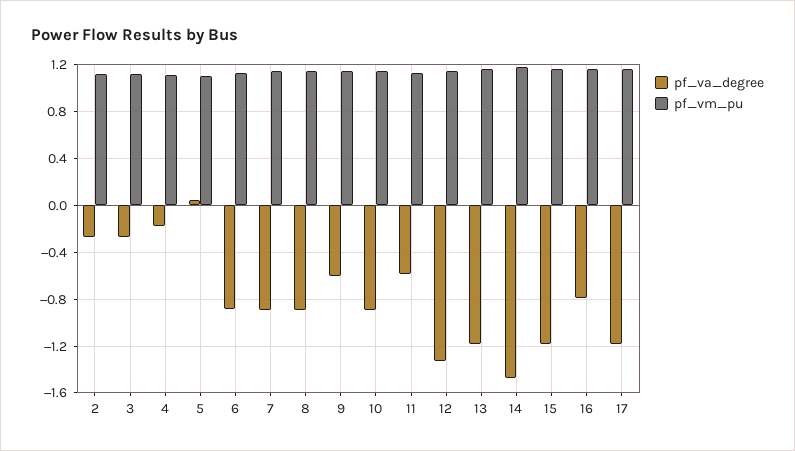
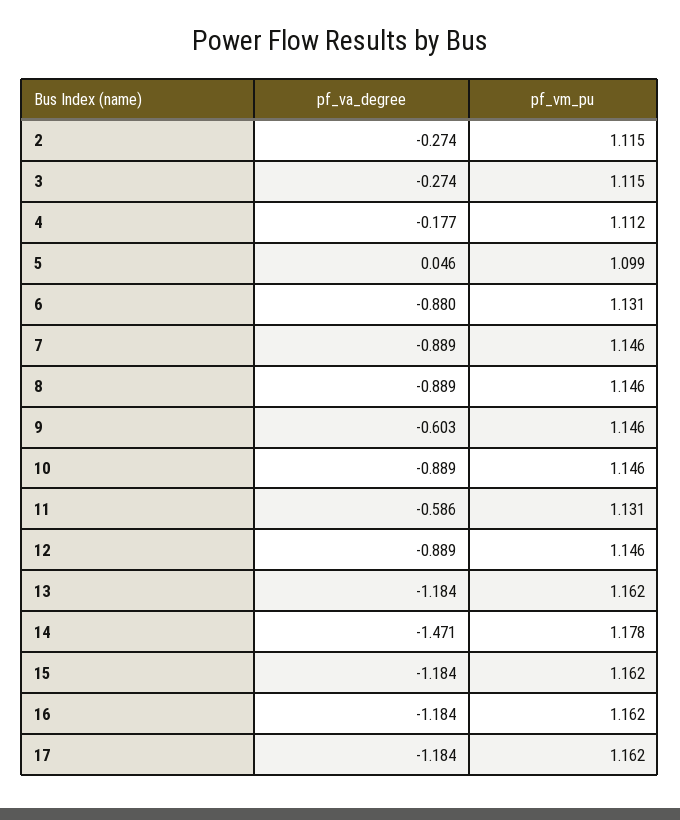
pf_va_degree, 12: -1.3 -> -0.889
pf_va_degree, 16: -0.8 -> -1.184

